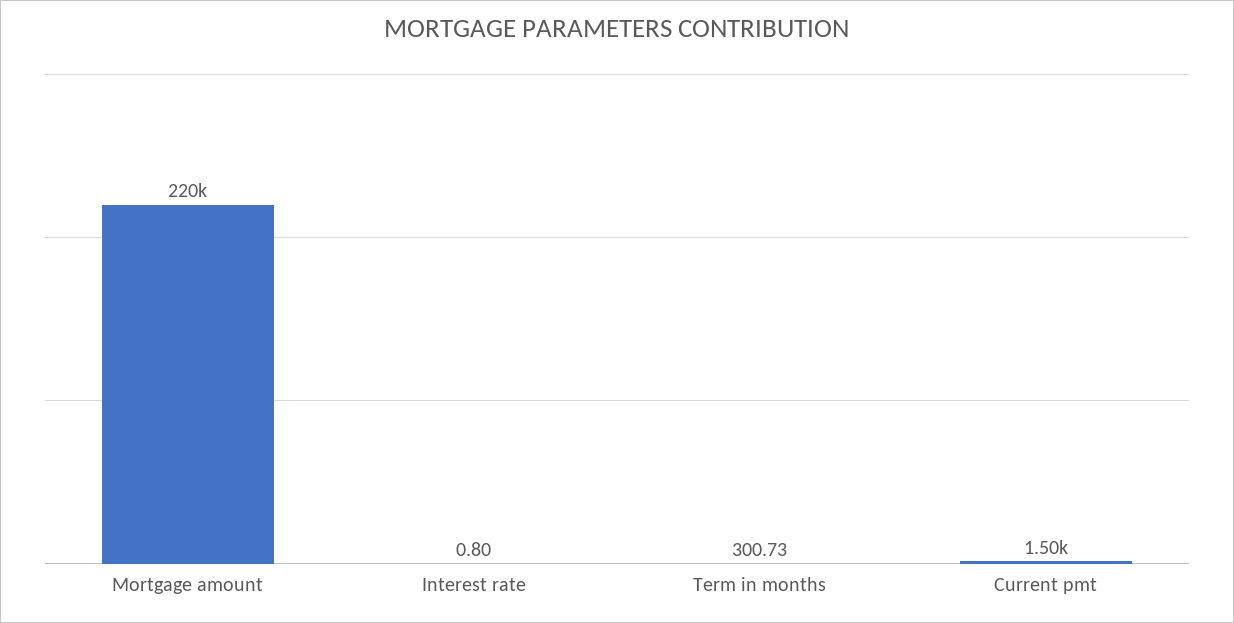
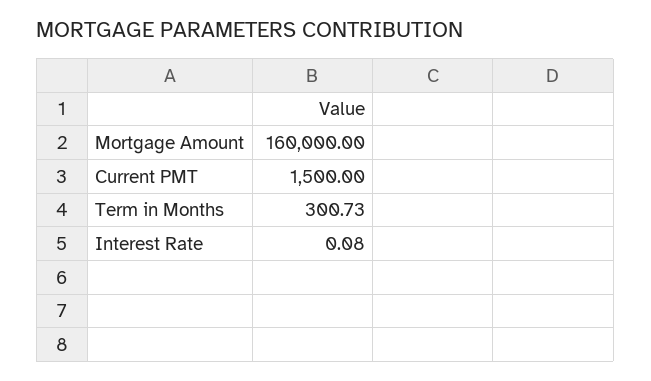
Mortgage amount: 220000 -> 160000
Interest rate: 0.8 -> 0.08

